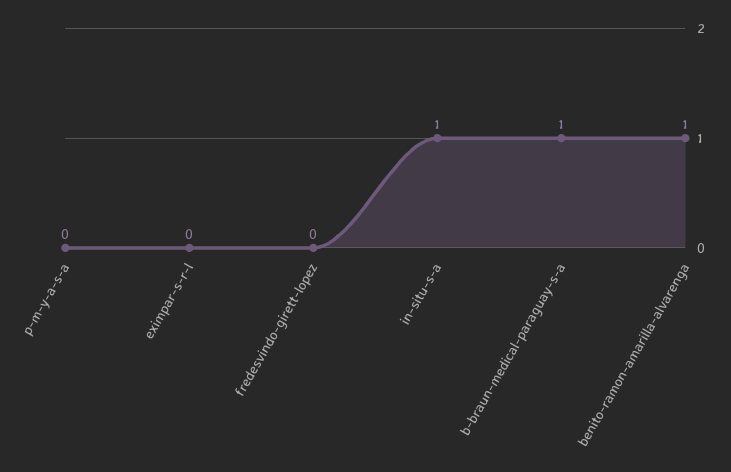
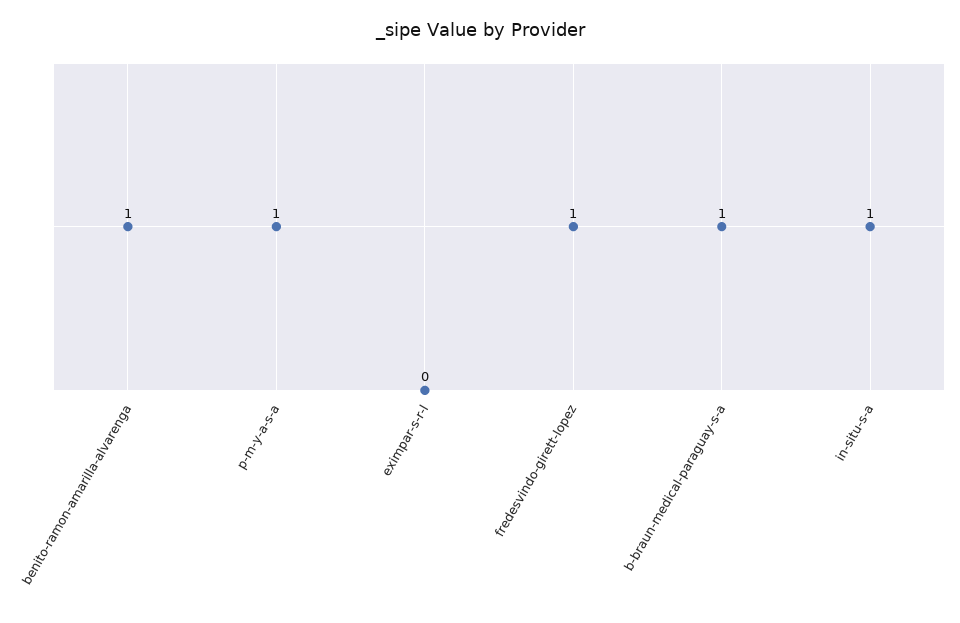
p-m-y-a-s-a: 0 -> 1
fredesvindo-girett-lopez: 0 -> 1

